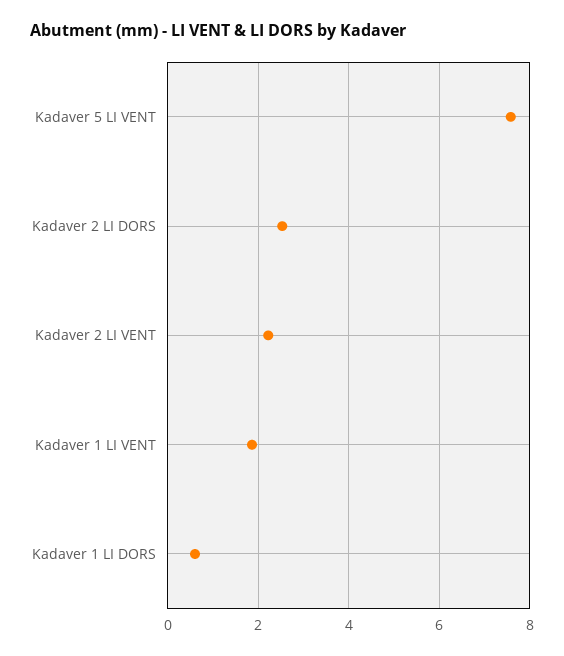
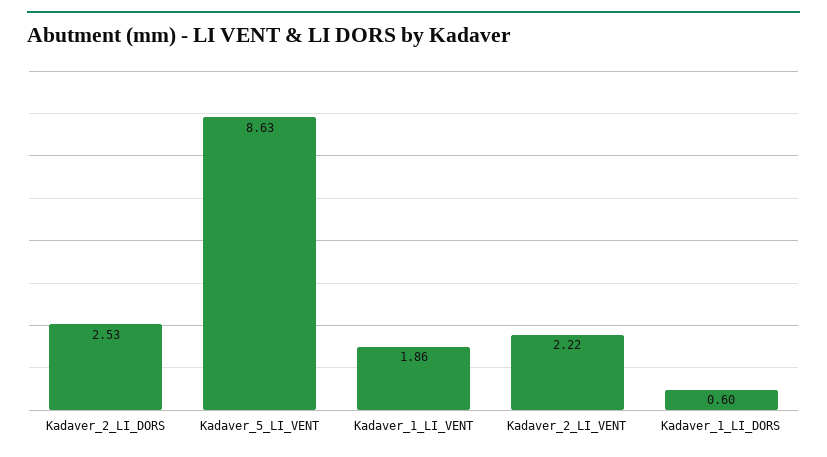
Kadaver 5 LI VENT: 7.6 -> 8.63

